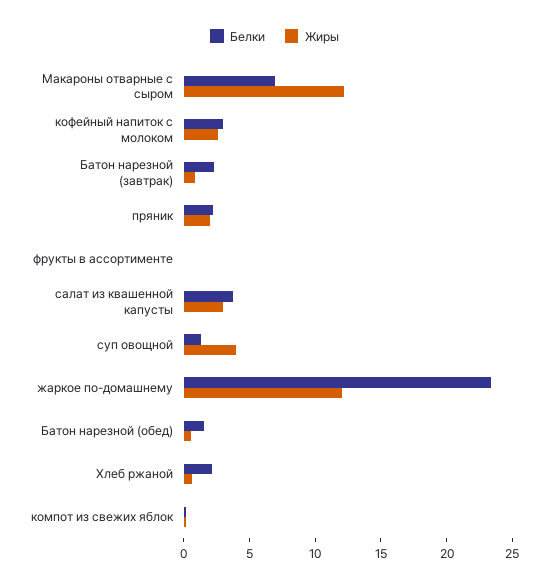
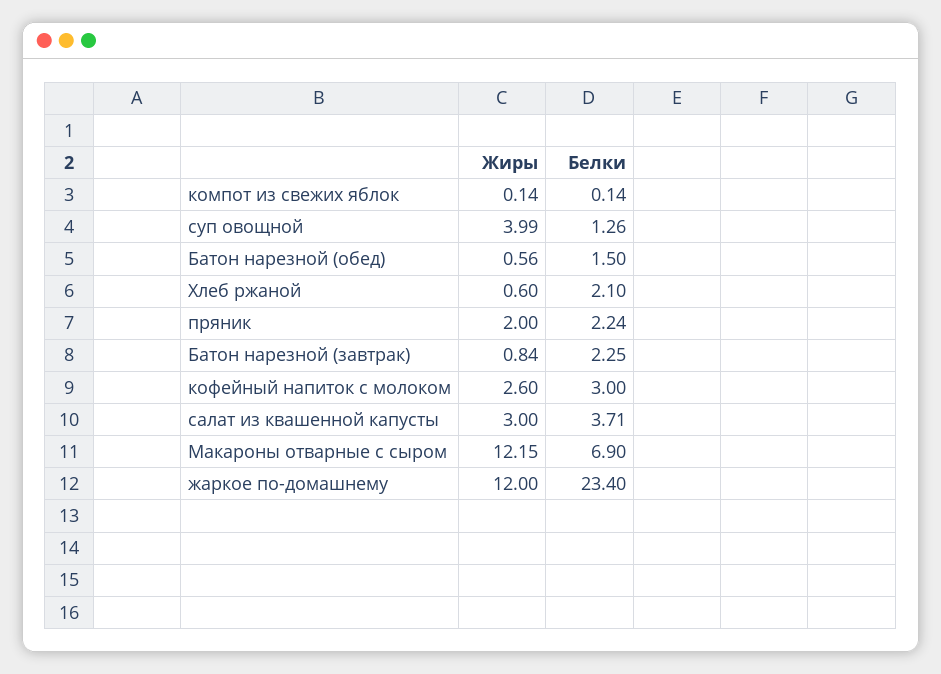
Белки, фрукты в ассортименте: 0 -> none
Жиры, фрукты в ассортименте: 0 -> none

